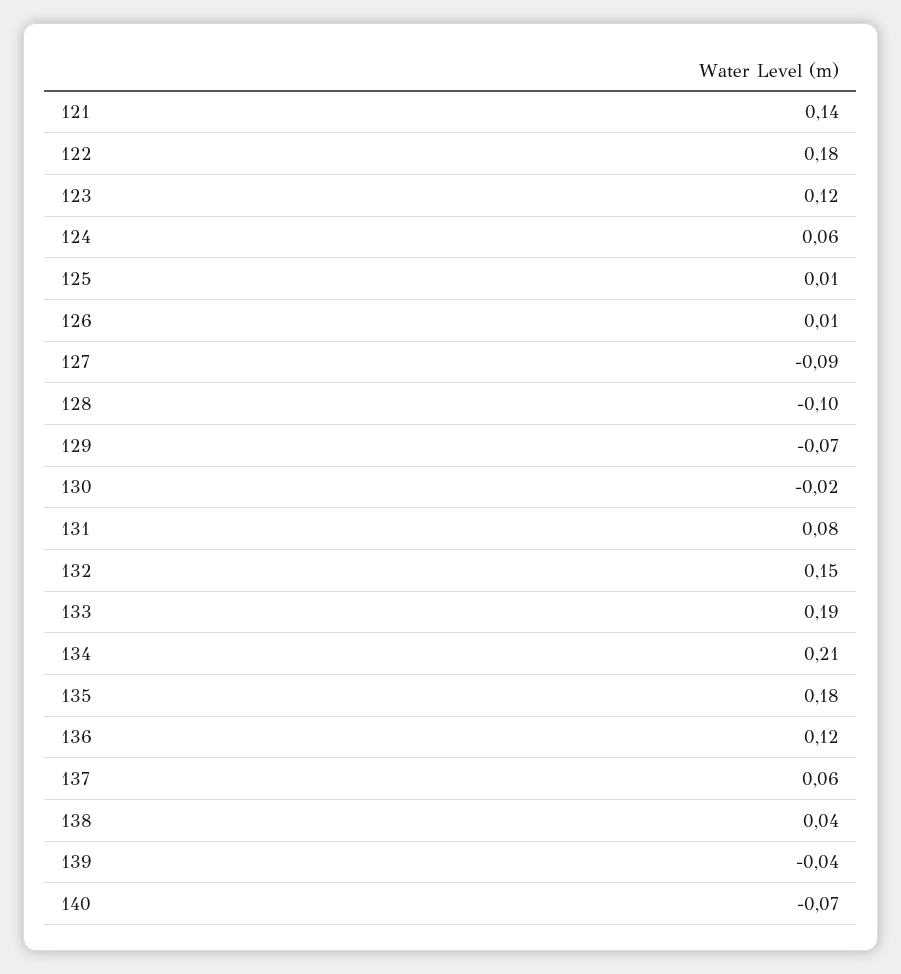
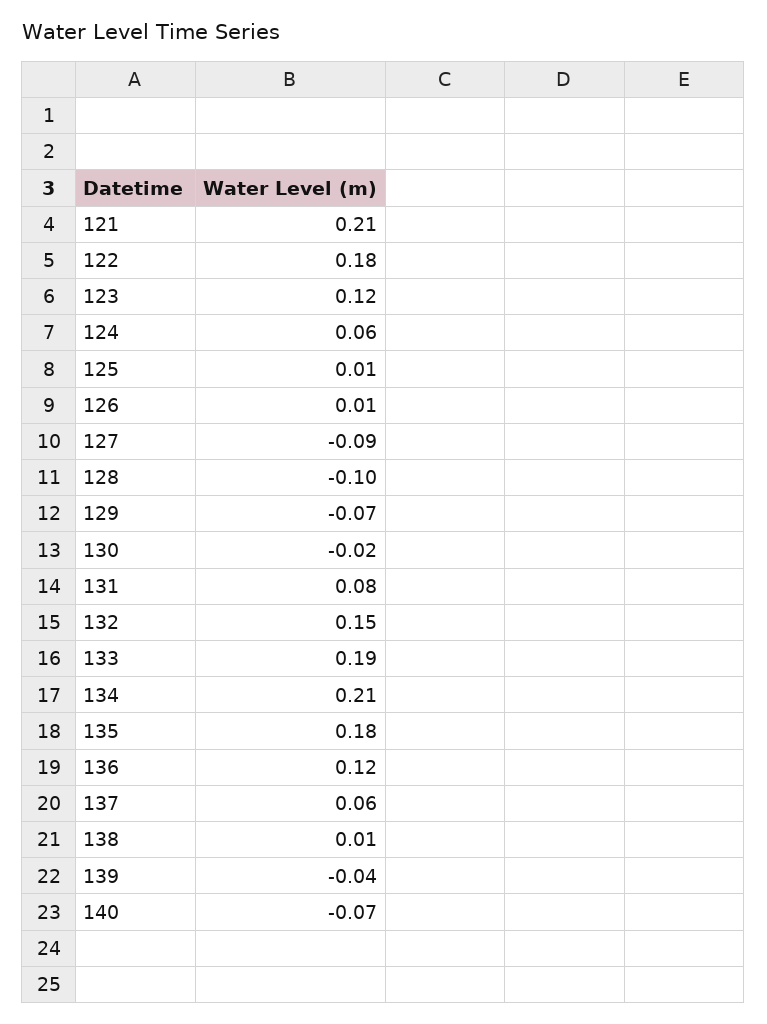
121: 0.14 -> 0.21
138: 0.04 -> 0.01

